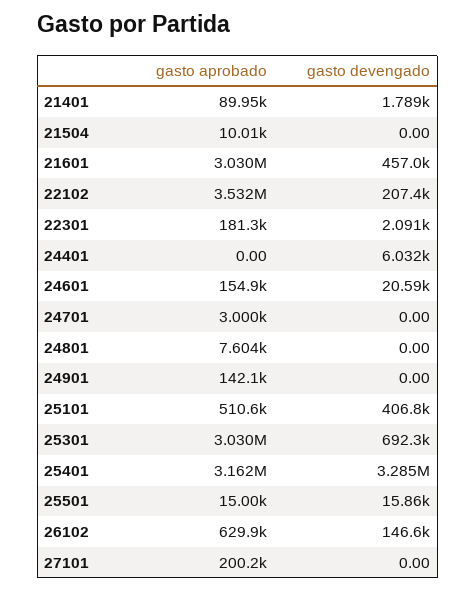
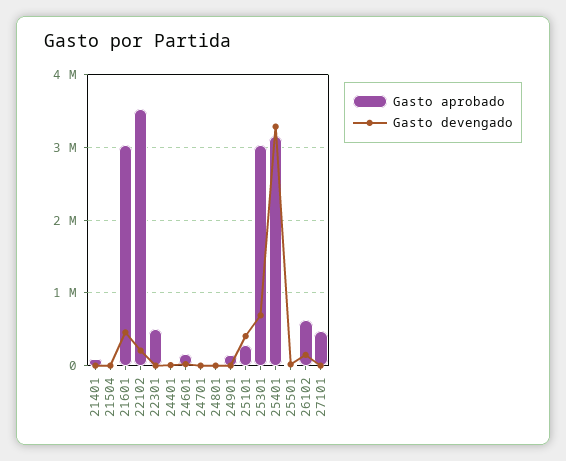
gasto aprobado, 22301: 181300 -> 500000
gasto aprobado, 25101: 510600 -> 300000
gasto aprobado, 27101: 200200 -> 500000

